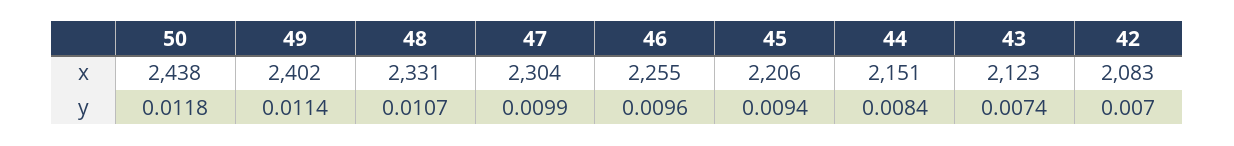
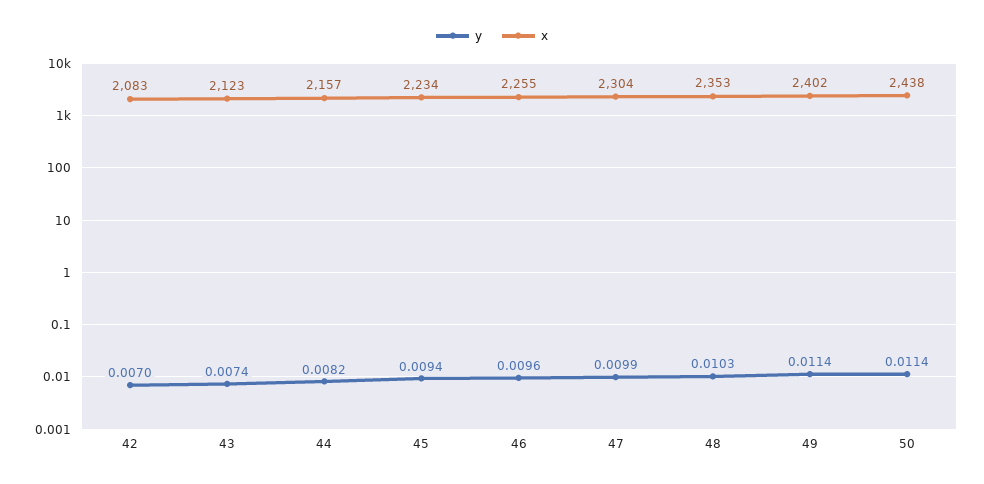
x, 48: 2331 -> 2353
x, 45: 2206 -> 2234
x, 44: 2151 -> 2157
y, 50: 0.0118 -> 0.0114
y, 48: 0.0107 -> 0.0103
y, 44: 0.0084 -> 0.0082

